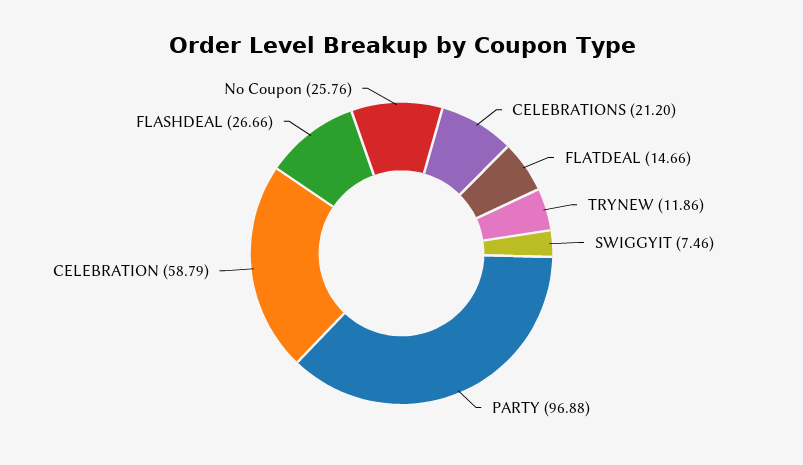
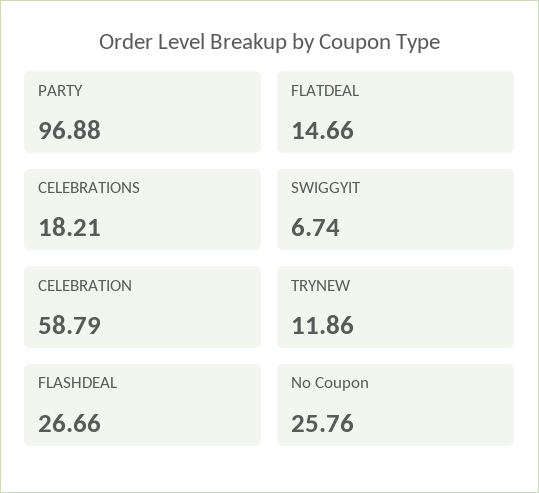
CELEBRATIONS: 21.2 -> 18.21
SWIGGYIT: 7.46 -> 6.74

